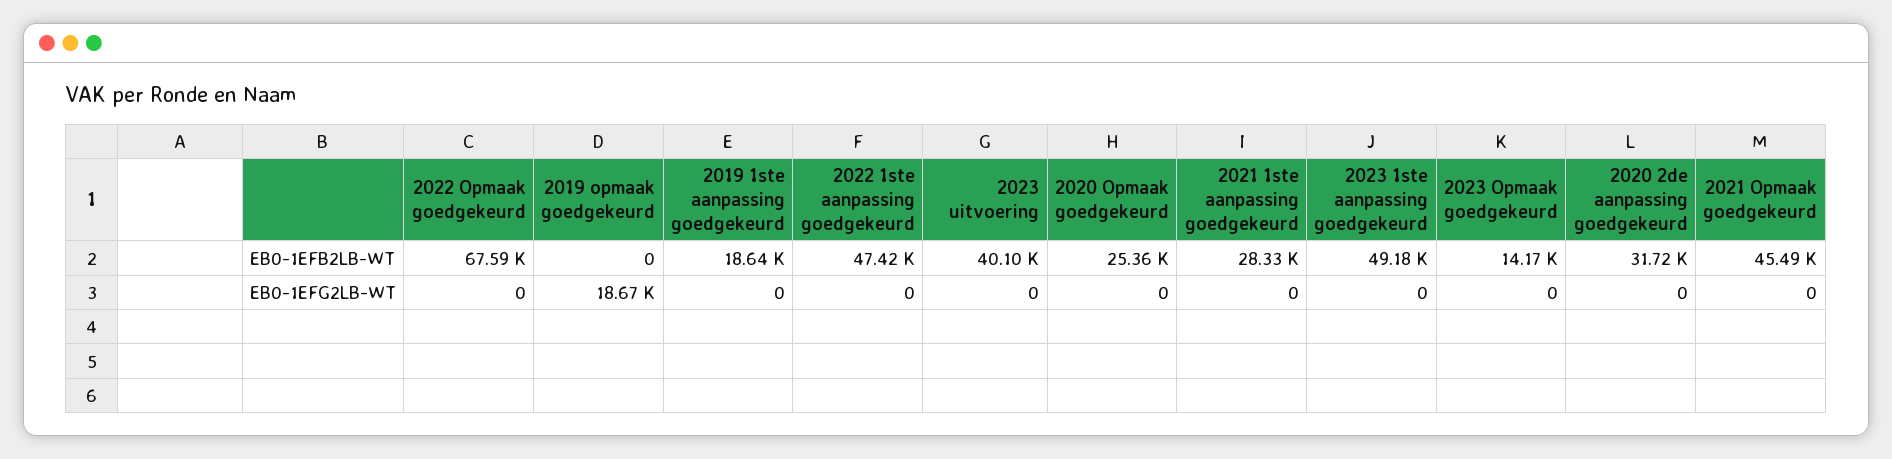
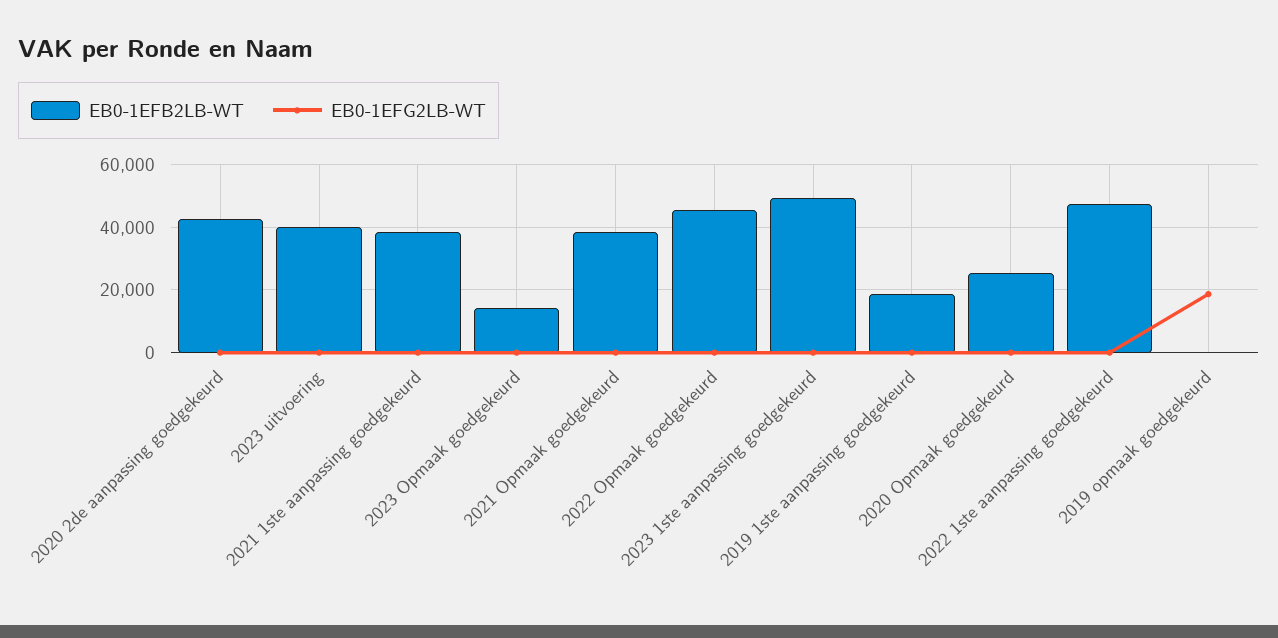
EB0-1EFB2LB-WT, 2022 Opmaak goedgekeurd: 67590 -> 46000
EB0-1EFB2LB-WT, 2021 1ste aanpassing goedgekeurd: 28330 -> 38000
EB0-1EFB2LB-WT, 2020 2de aanpassing goedgekeurd: 31720 -> 42000
EB0-1EFB2LB-WT, 2021 Opmaak goedgekeurd: 45490 -> 38000

